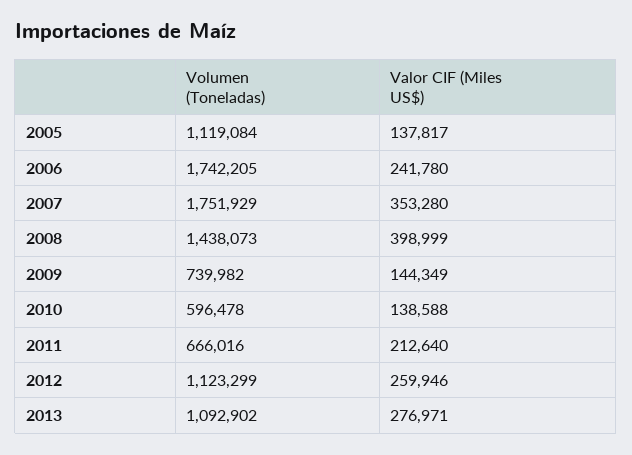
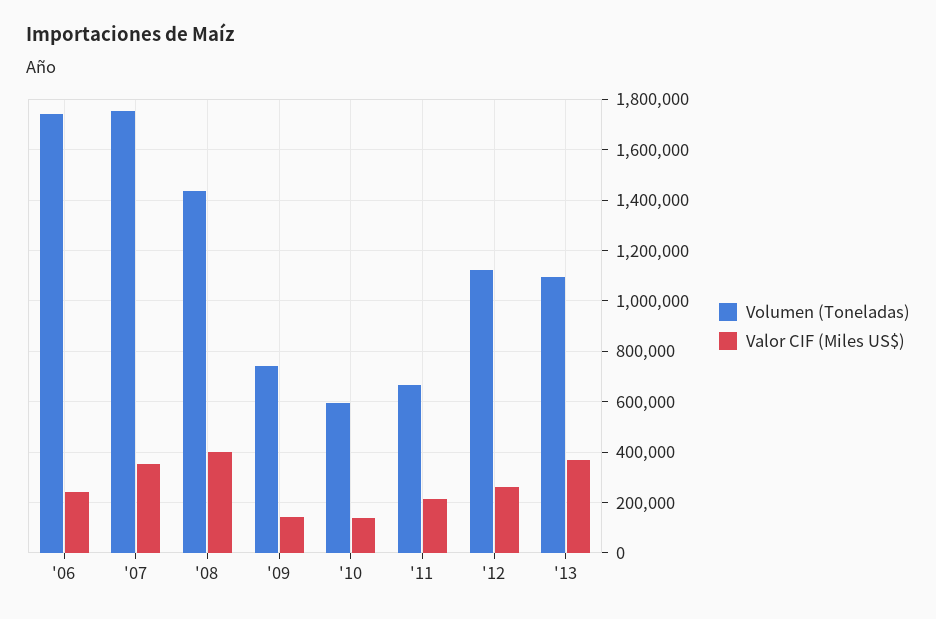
Volumen (Toneladas), 2005: 1119084 -> none
Valor CIF (Miles US$), 2005: 137817 -> none
Valor CIF (Miles US$), 2013: 276971 -> 375000

